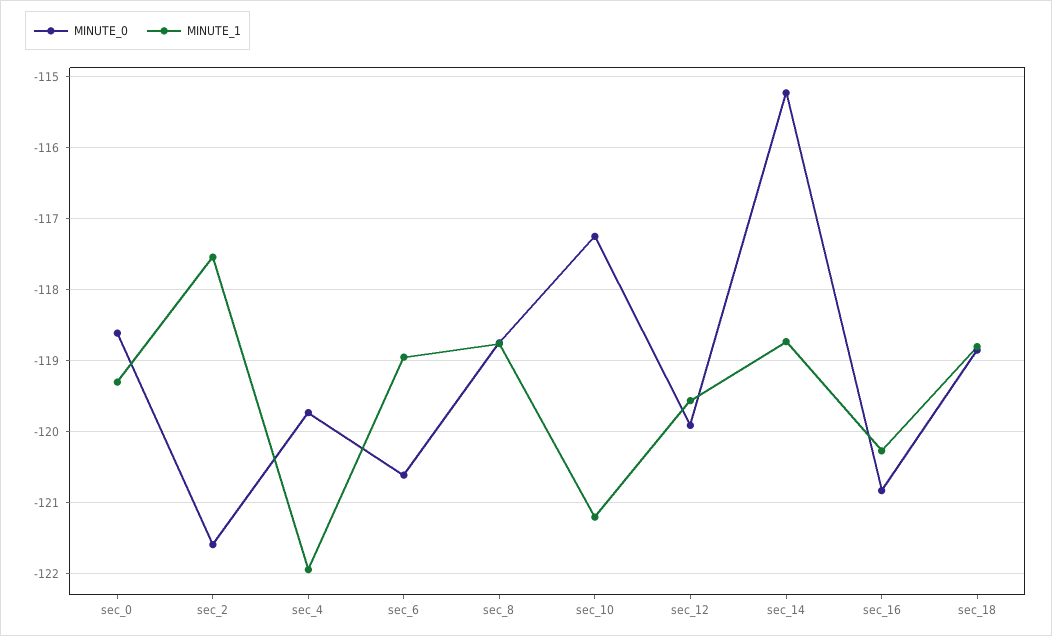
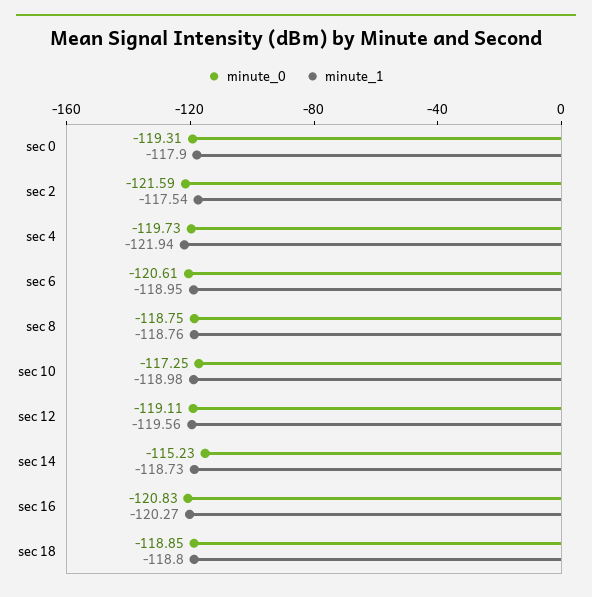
MINUTE_0, sec_0: -118.6 -> -119.31
MINUTE_1, sec_0: -119.3 -> -117.9
MINUTE_1, sec_10: -121.2 -> -118.98
MINUTE_0, sec_12: -119.9 -> -119.11

